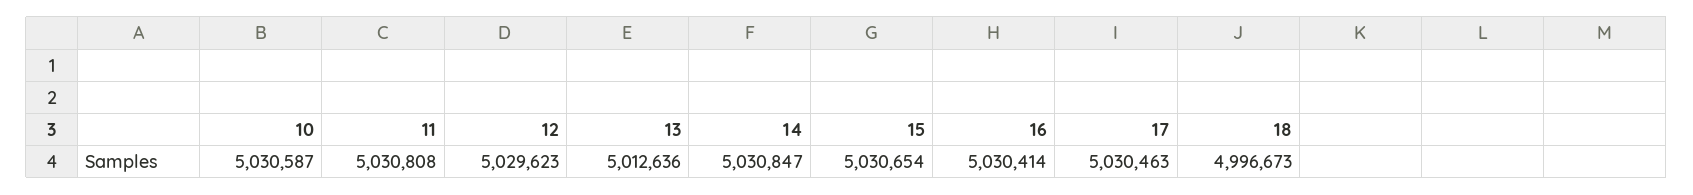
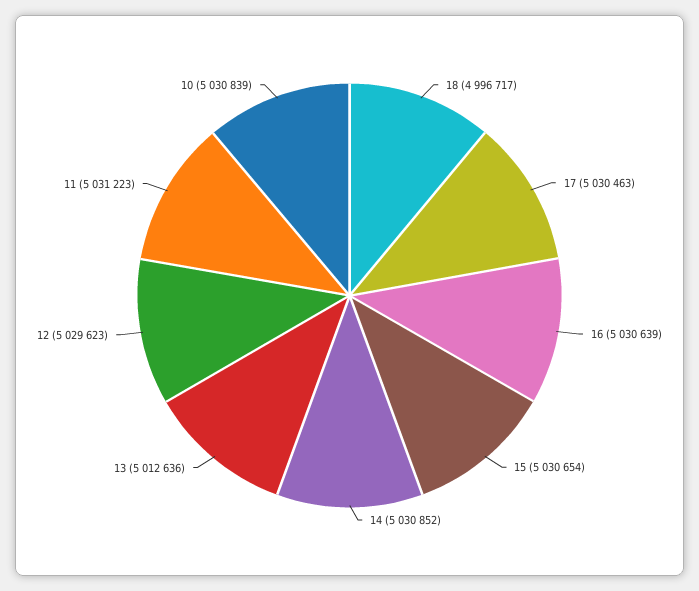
10: 5030587 -> 5030839
11: 5030808 -> 5031223
14: 5030847 -> 5030852
16: 5030414 -> 5030639
18: 4996673 -> 4996717

